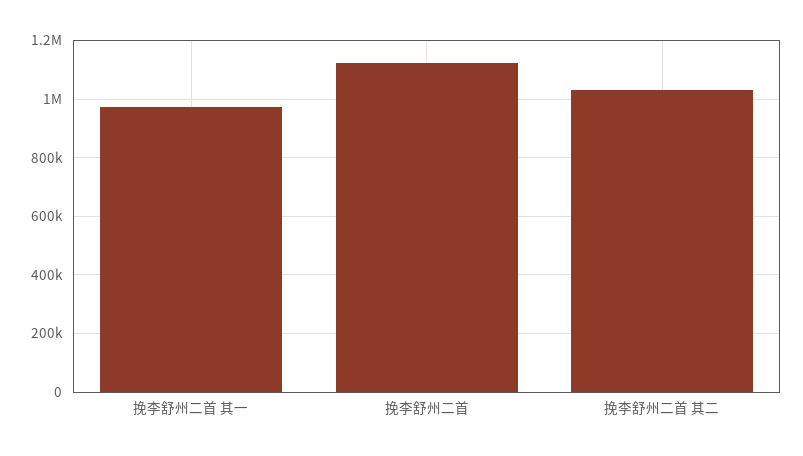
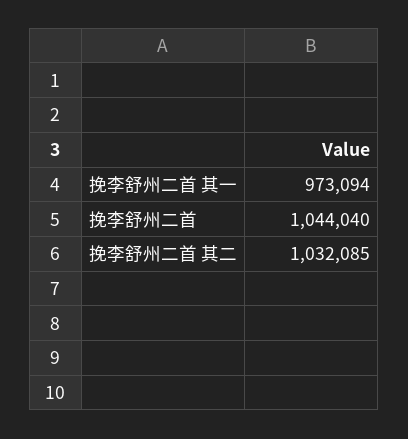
挽李舒州二首: 1125000 -> 1044040

